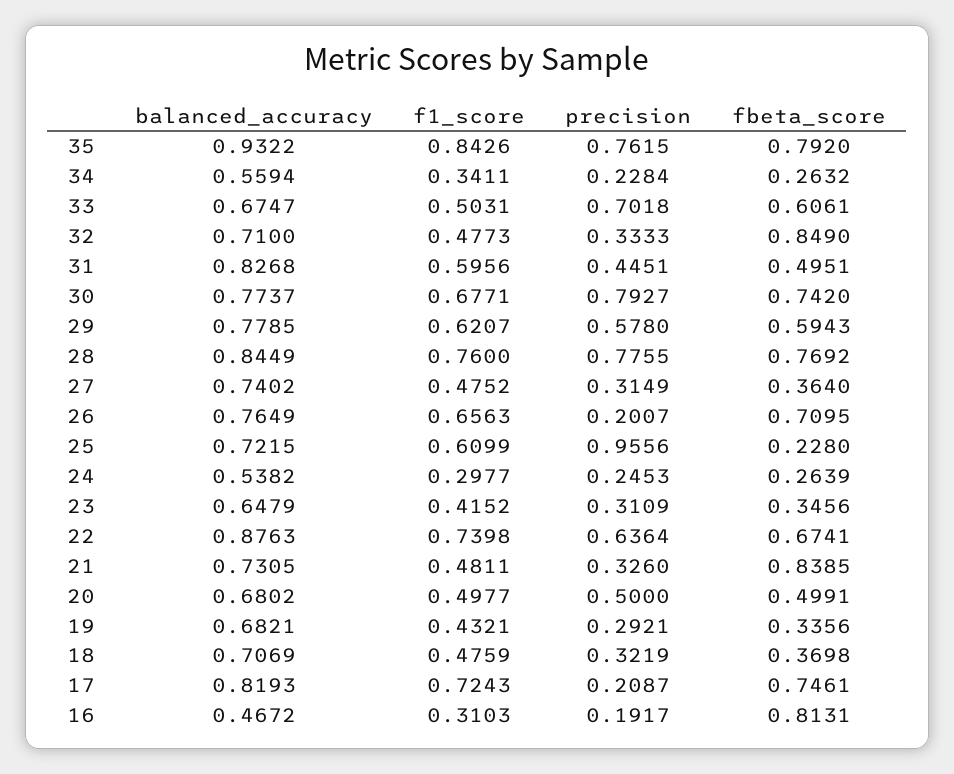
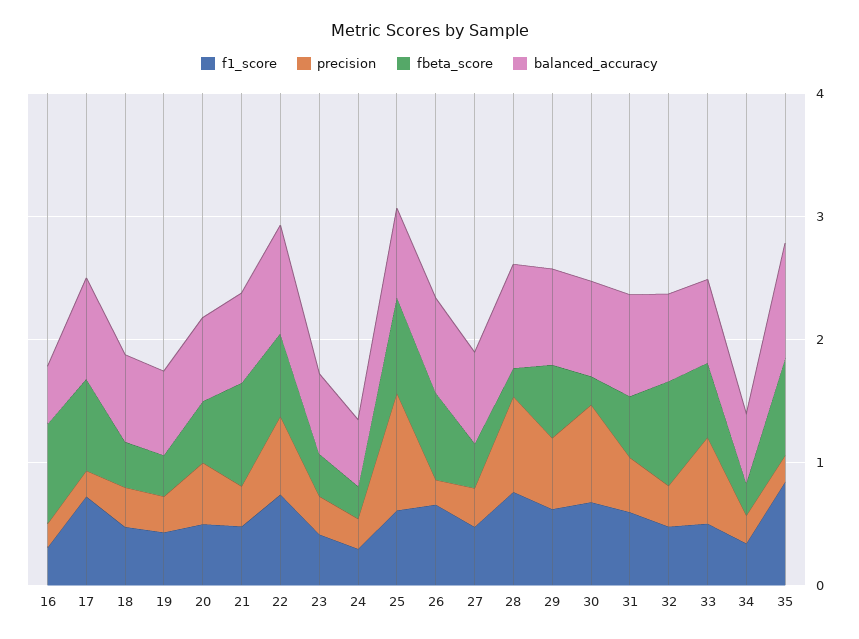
precision, 35: 0.7615 -> 0.2
fbeta_score, 30: 0.742 -> 0.2
fbeta_score, 28: 0.7692 -> 0.2
fbeta_score, 25: 0.228 -> 0.8

